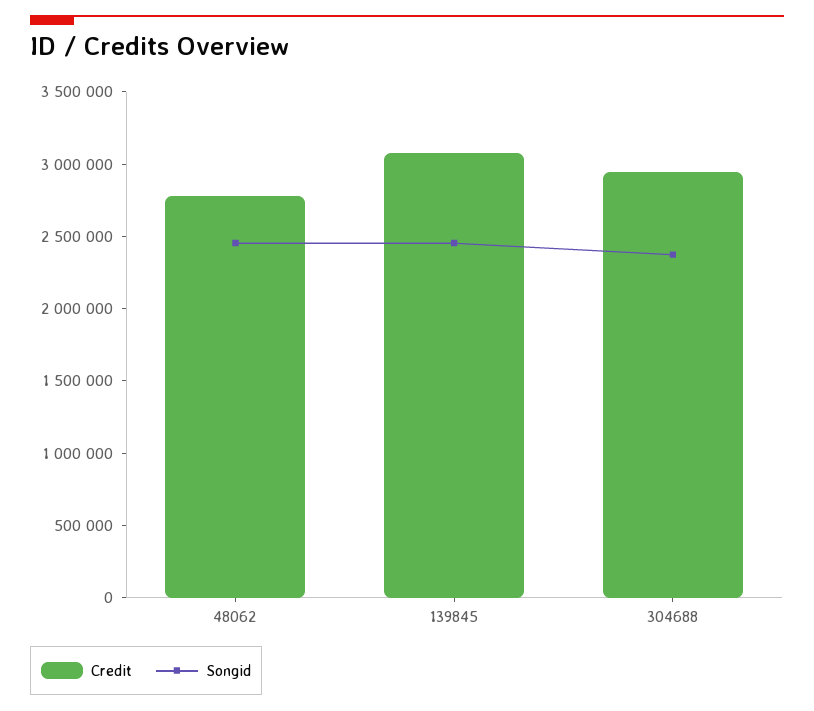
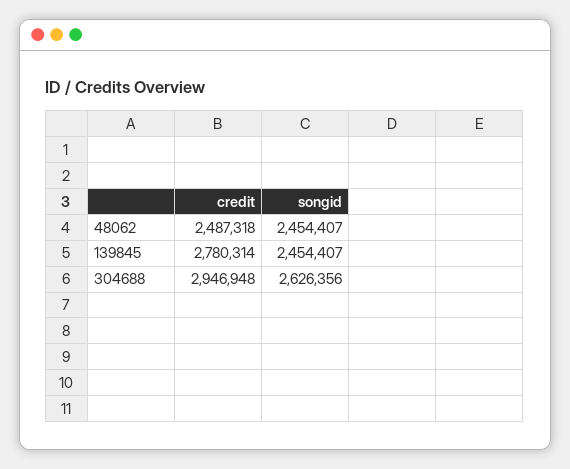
Credit, 48062: 2800000 -> 2487318
Credit, 139845: 3100000 -> 2780314
Songid, 304688: 2400000 -> 2626356

